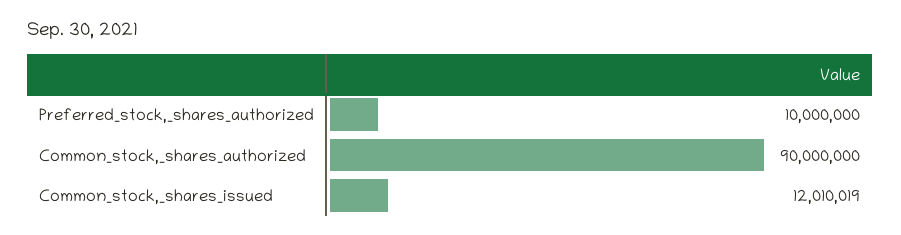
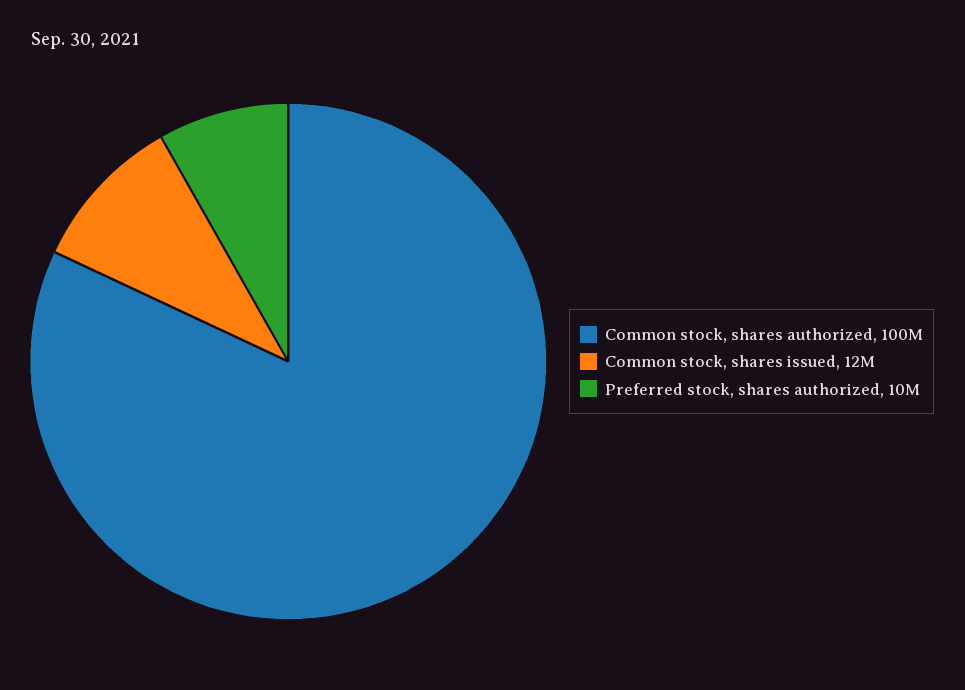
Common_stock,_shares_authorized: 90000000 -> 100000000

